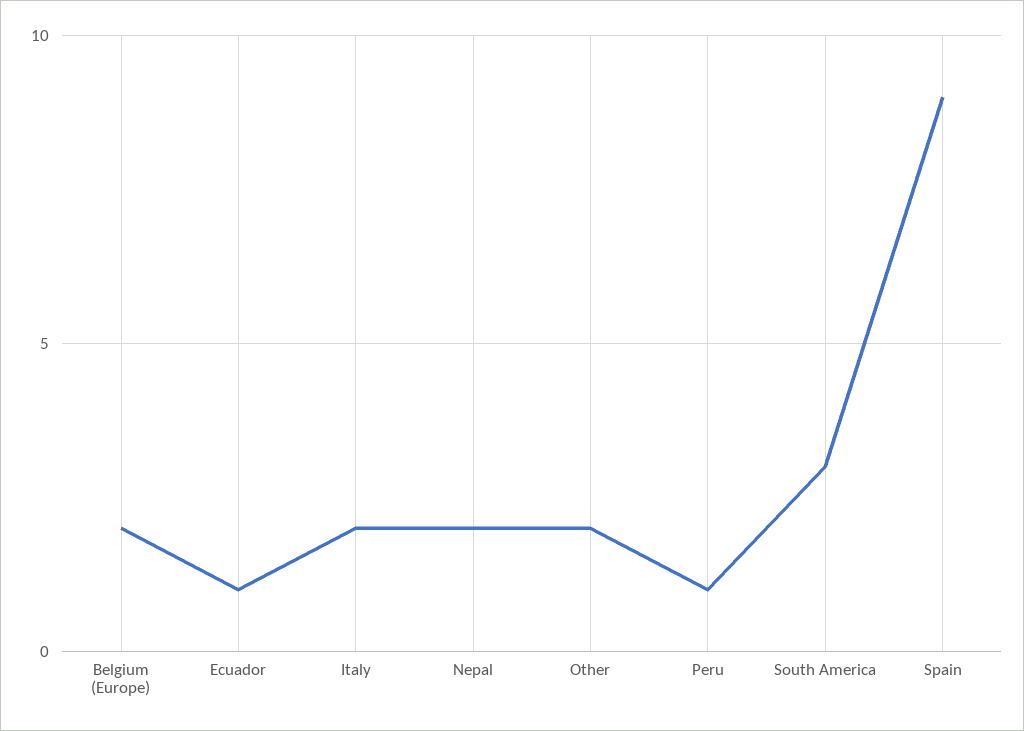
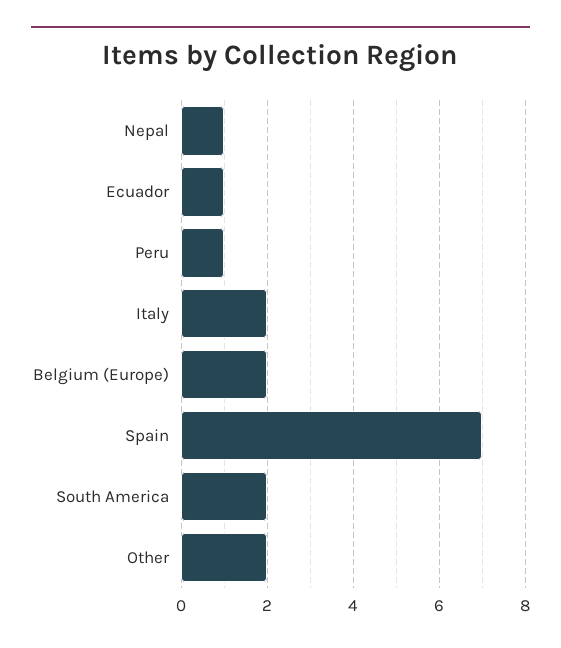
Nepal: 2 -> 1
South America: 3 -> 2
Spain: 9 -> 7

